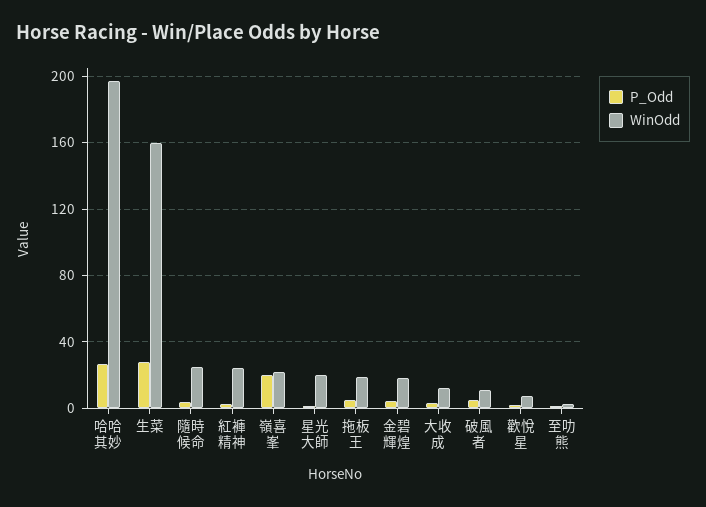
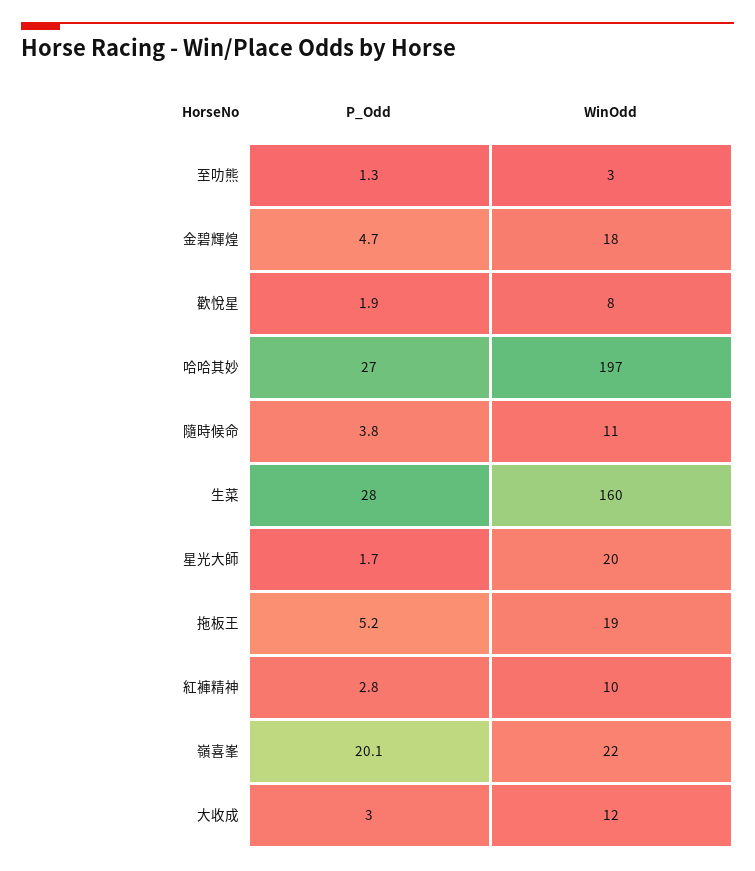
WinOdd, 隨時候命: 25 -> 11
WinOdd, 紅褲精神: 25 -> 10
P_Odd, 破風者: 5 -> none
WinOdd, 破風者: 10 -> none

